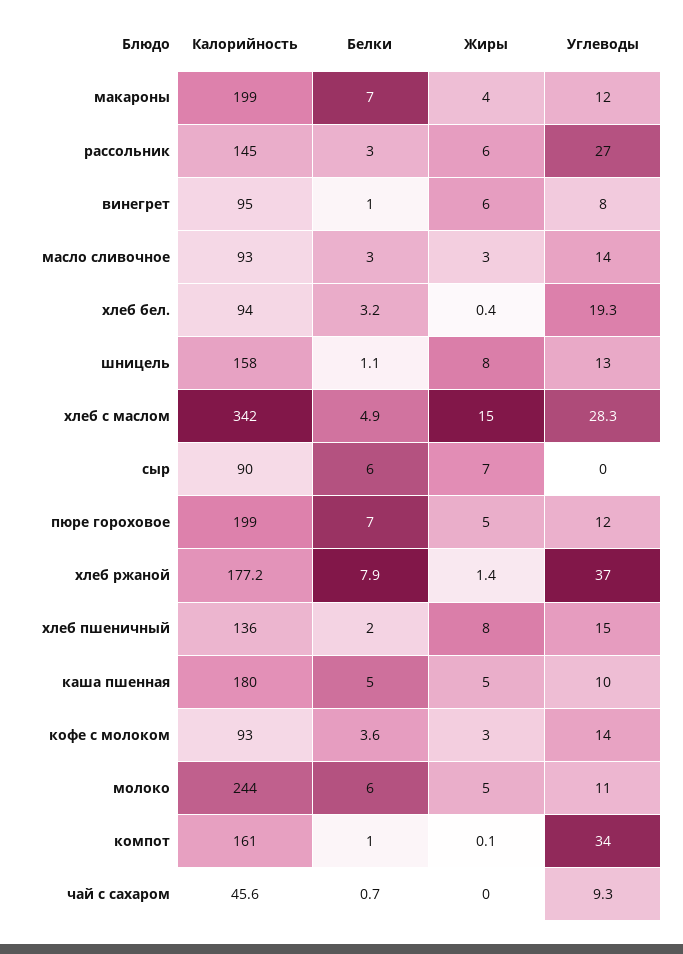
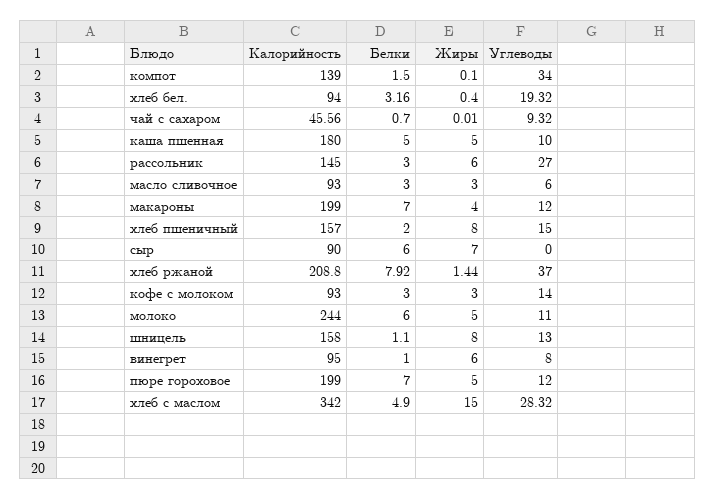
Углеводы, масло сливочное: 14 -> 6
Калорийность, хлеб ржаной: 177.2 -> 208.8
Калорийность, хлеб пшеничный: 136 -> 157
Белки, кофе с молоком: 3.6 -> 3
Калорийность, компот: 161 -> 139
Белки, компот: 1 -> 1.5

